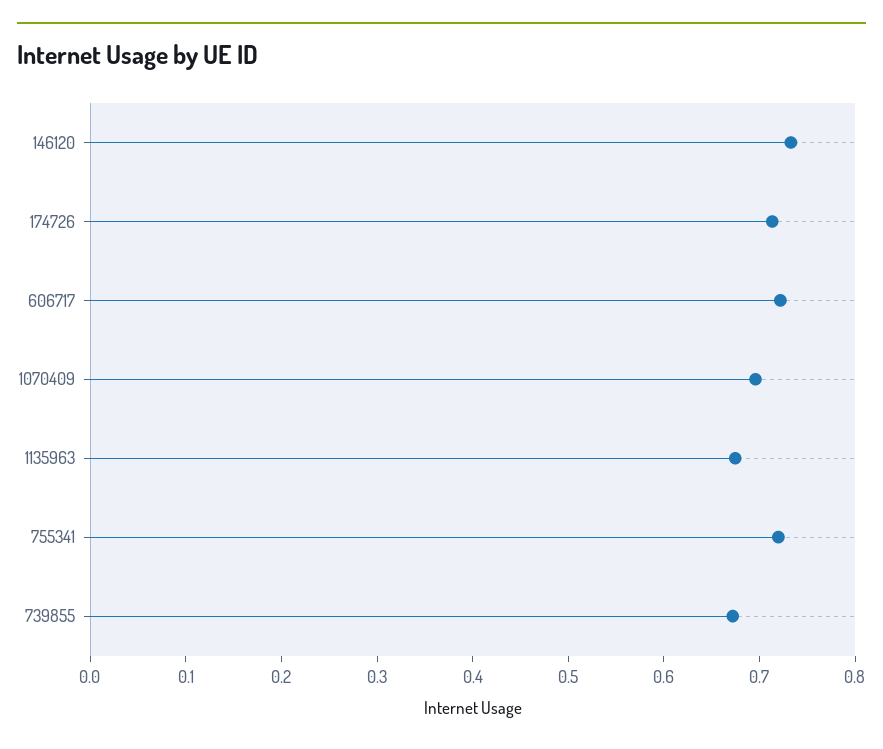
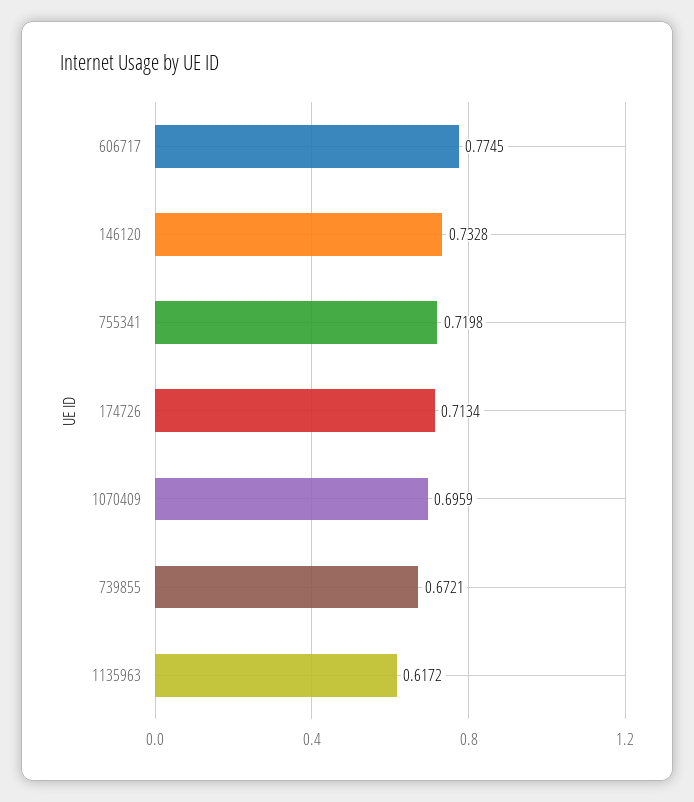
606717: 0.72 -> 0.7745
1135963: 0.68 -> 0.6172

